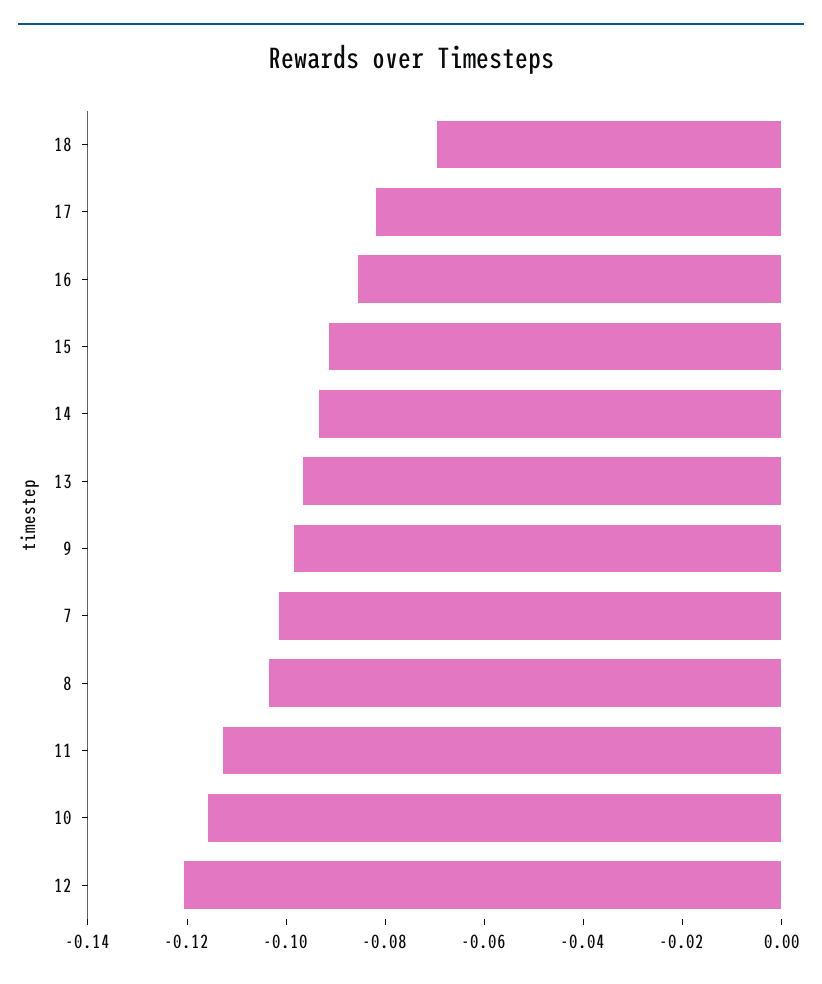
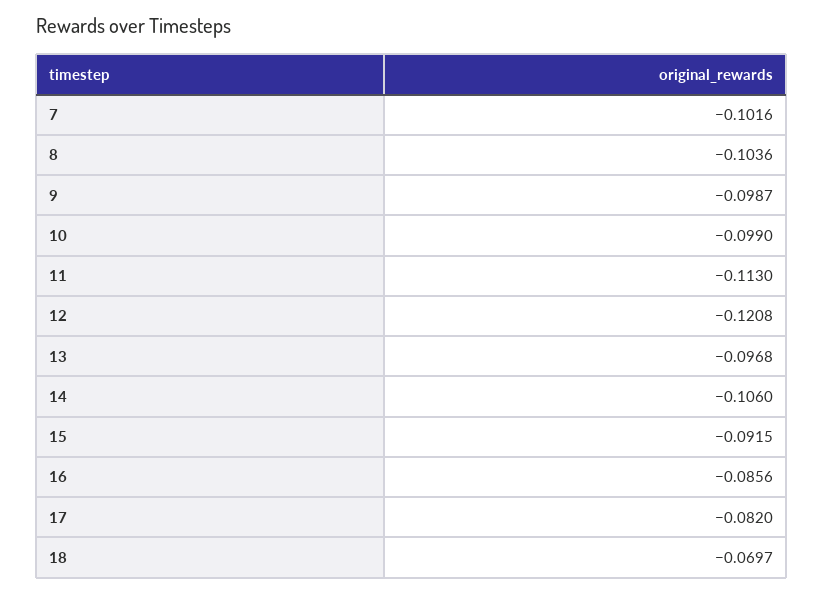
14: -0.095 -> -0.106
10: -0.115 -> -0.099

